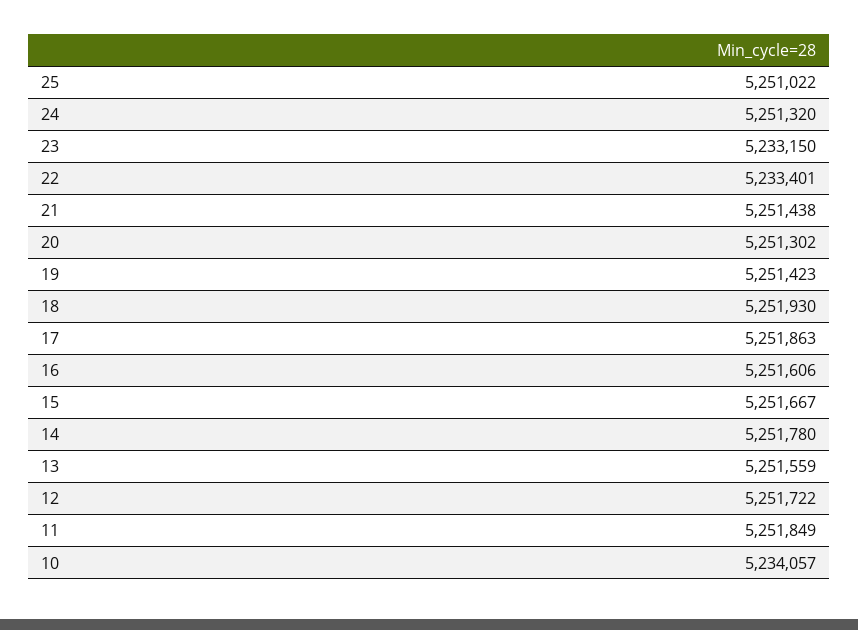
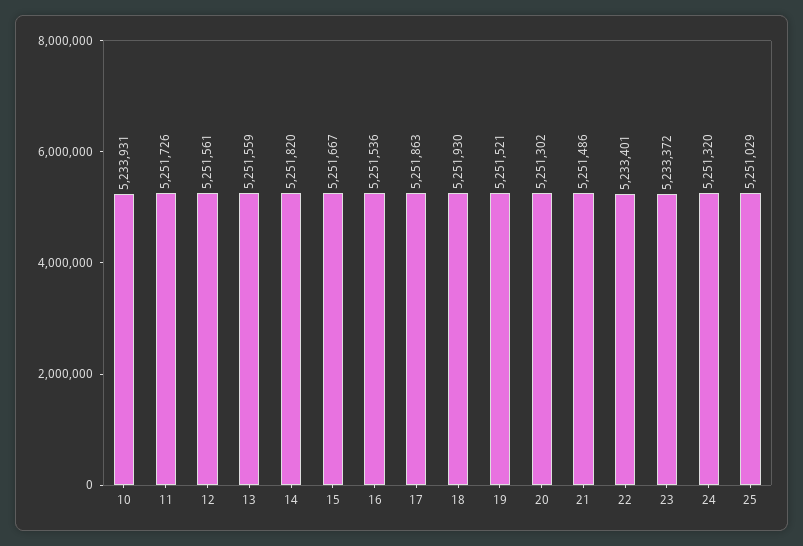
25: 5251022 -> 5251029
23: 5233150 -> 5233372
21: 5251438 -> 5251486
19: 5251423 -> 5251521
16: 5251606 -> 5251536
14: 5251780 -> 5251820
12: 5251722 -> 5251561
11: 5251849 -> 5251726
10: 5234057 -> 5233931

